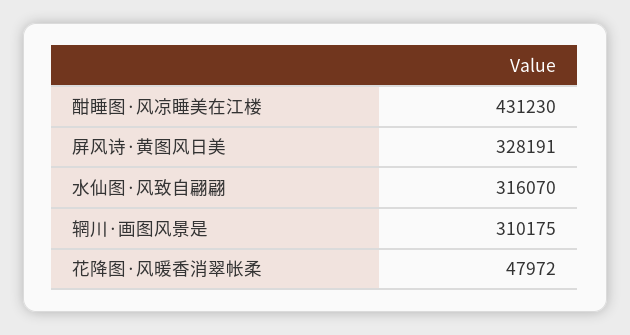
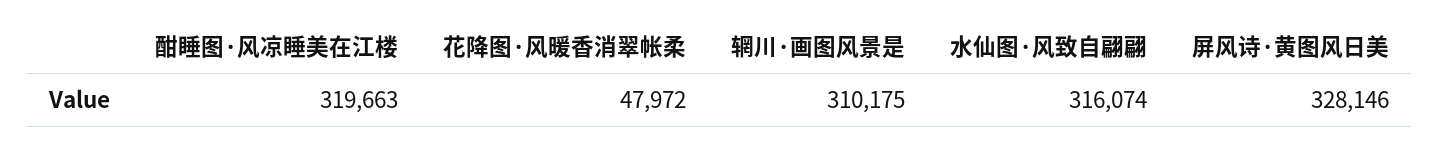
酣睡图·风凉睡美在江楼: 431230 -> 319663
屏风诗·黄图风日美: 328191 -> 328146
水仙图·风致自翩翩: 316070 -> 316074

